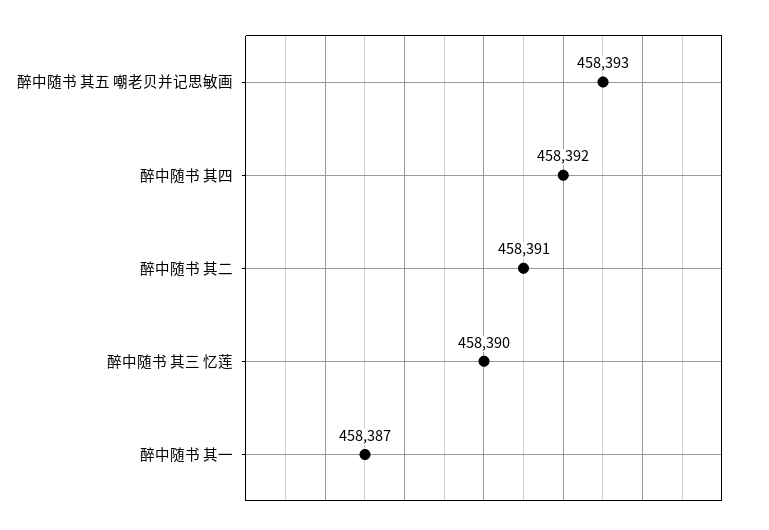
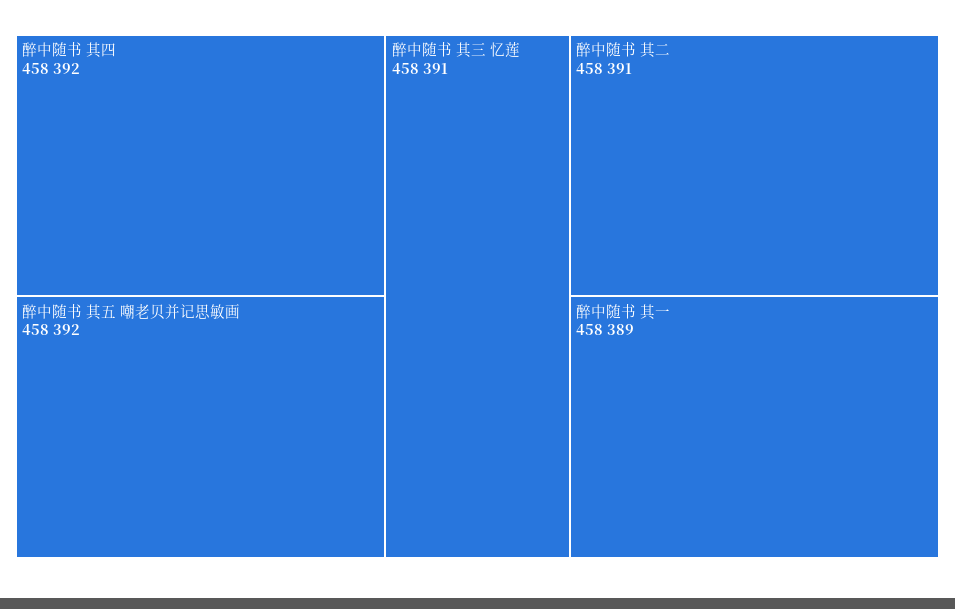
醉中随书 其五 嘲老贝并记思敏画: 458393 -> 458392
醉中随书 其三 忆莲: 458390 -> 458391
醉中随书 其一: 458387 -> 458389

